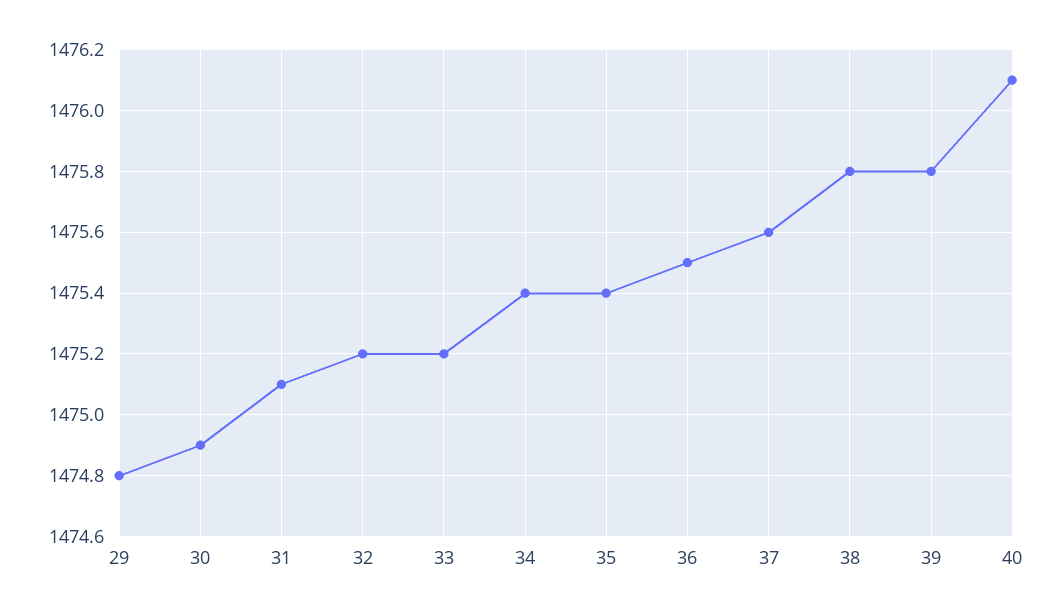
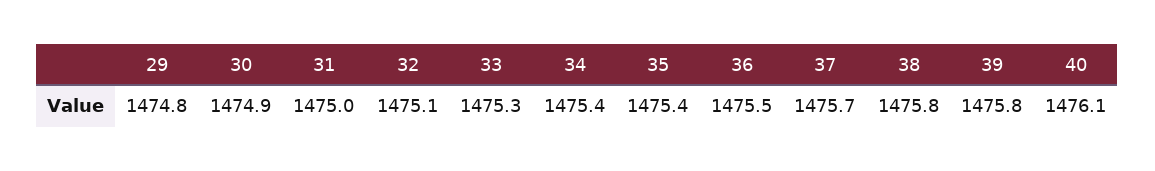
31: 1475.1 -> 1475
32: 1475.2 -> 1475.1
33: 1475.2 -> 1475.3
37: 1475.6 -> 1475.7

